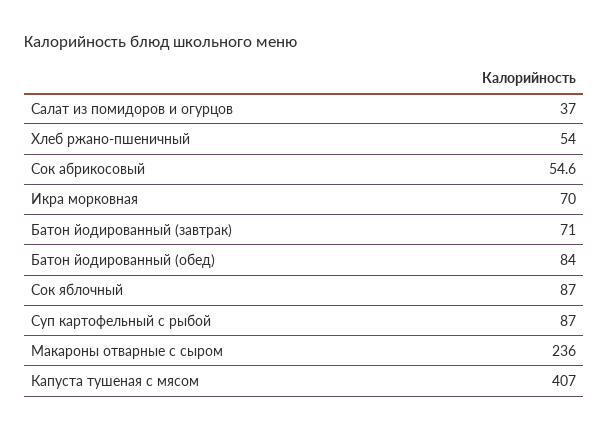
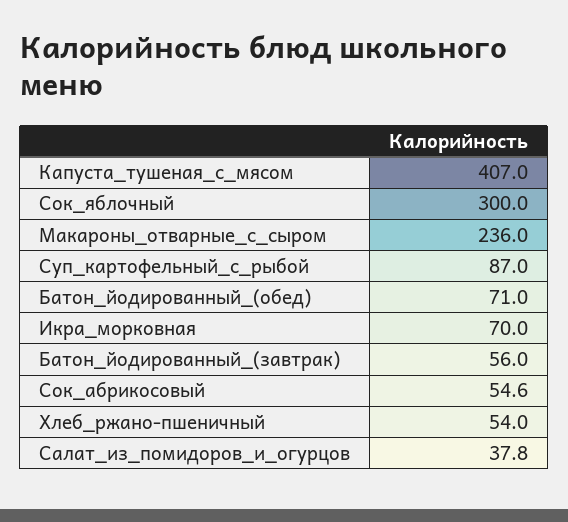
Салат из помидоров и огурцов: 37 -> 37.8
Батон йодированный (завтрак): 71 -> 56
Батон йодированный (обед): 84 -> 71
Сок яблочный: 87 -> 300

